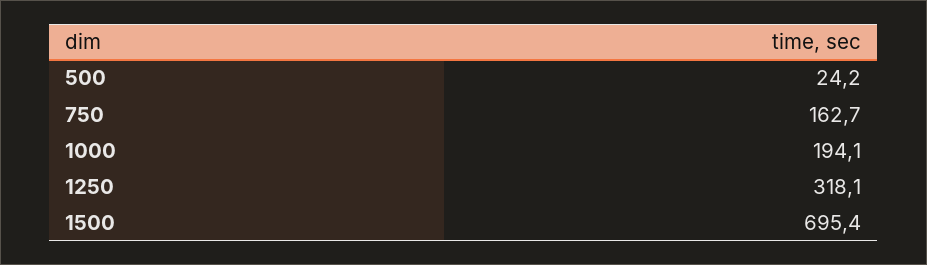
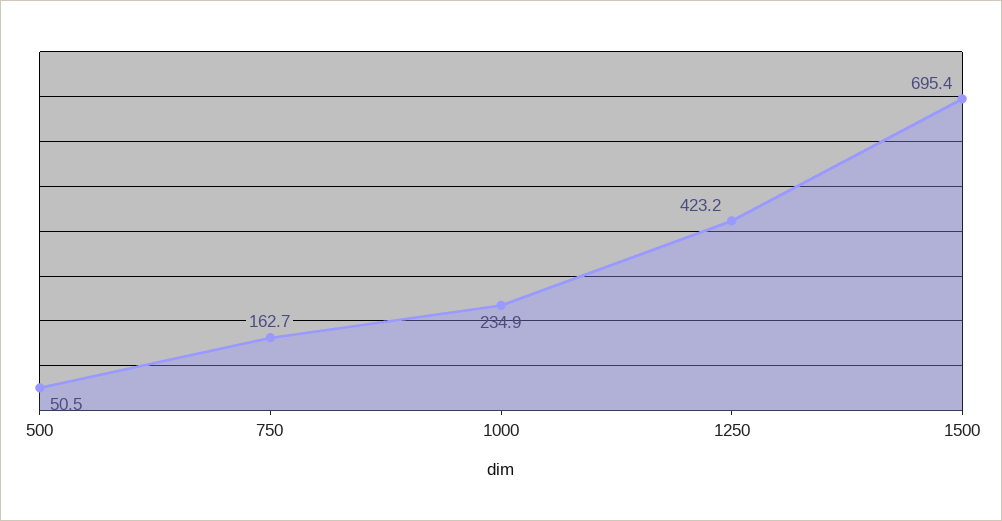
500: 24.2 -> 50.5
1000: 194.1 -> 234.9
1250: 318.1 -> 423.2

